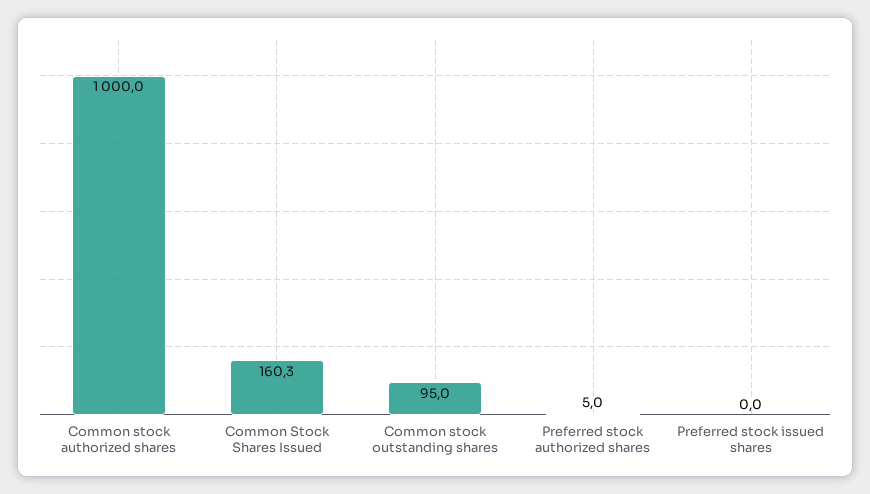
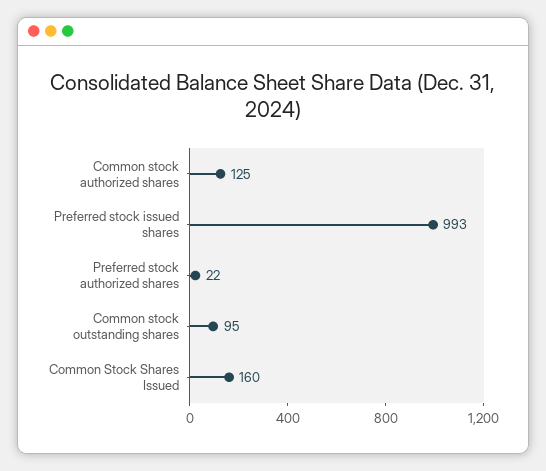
Common stock authorized shares: 1000 -> 125
Preferred stock authorized shares: 5 -> 22
Preferred stock issued shares: 0 -> 993

